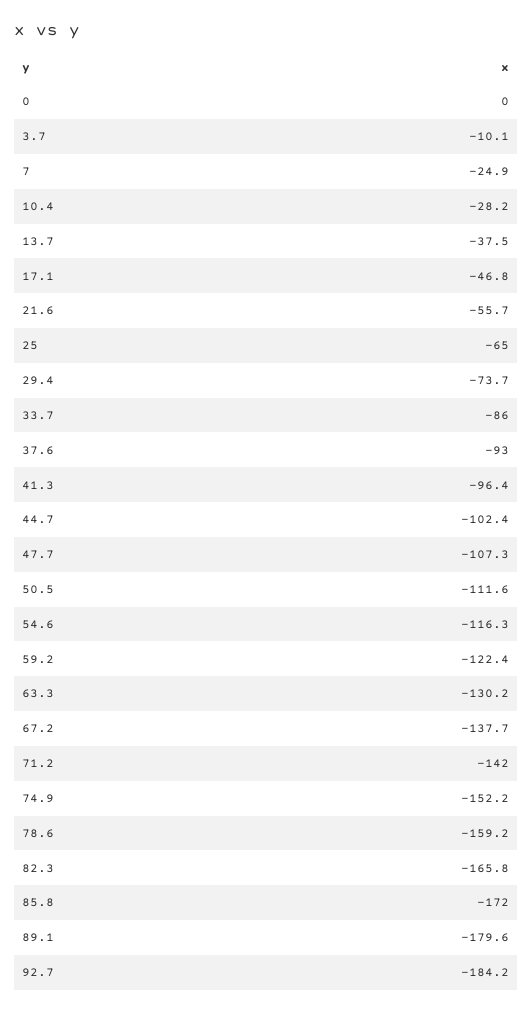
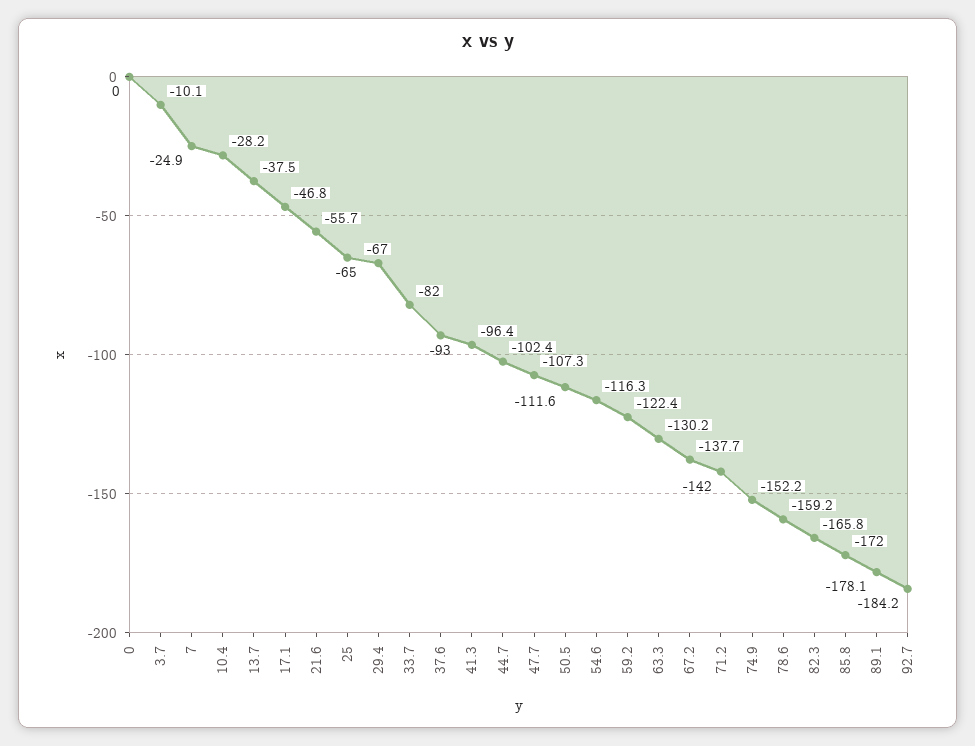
29.4: -73.7 -> -67
33.7: -86 -> -82
89.1: -179.6 -> -178.1

